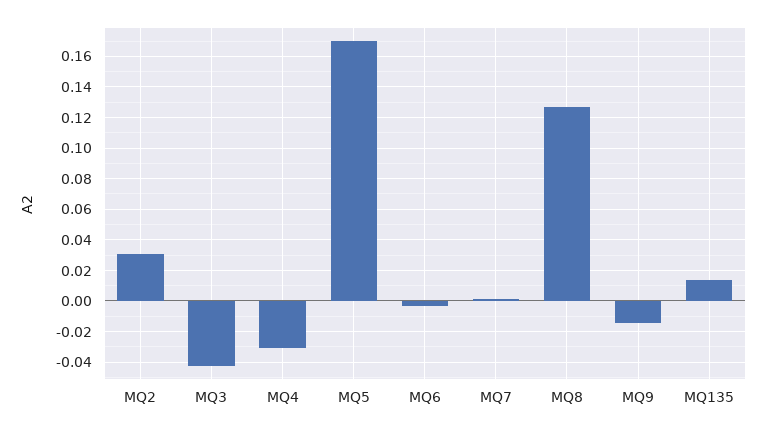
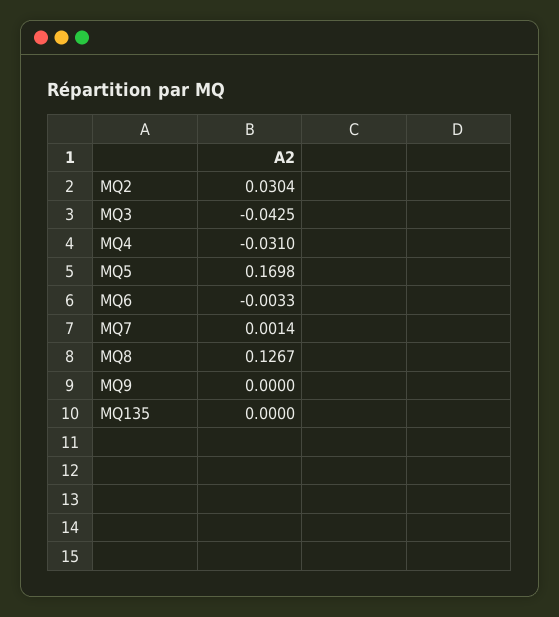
MQ9: -0.015 -> 0
MQ135: 0.015 -> 0

